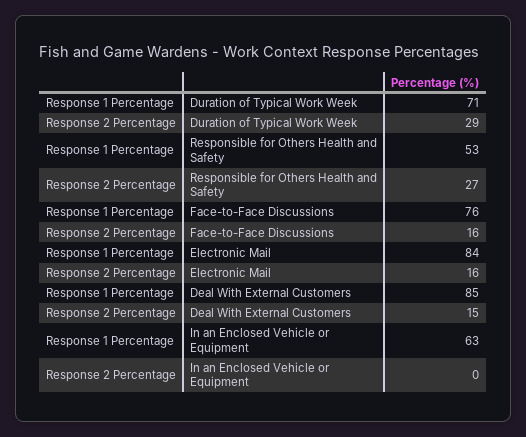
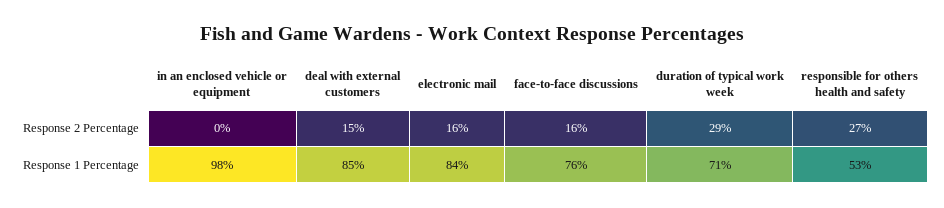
Response 1 Percentage, In an Enclosed Vehicle or Equipment: 63 -> 98

